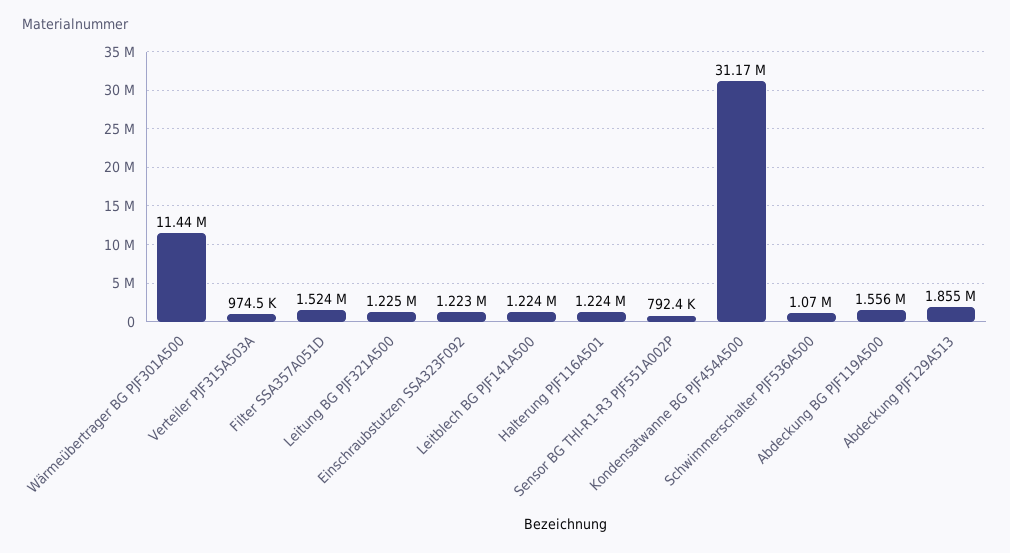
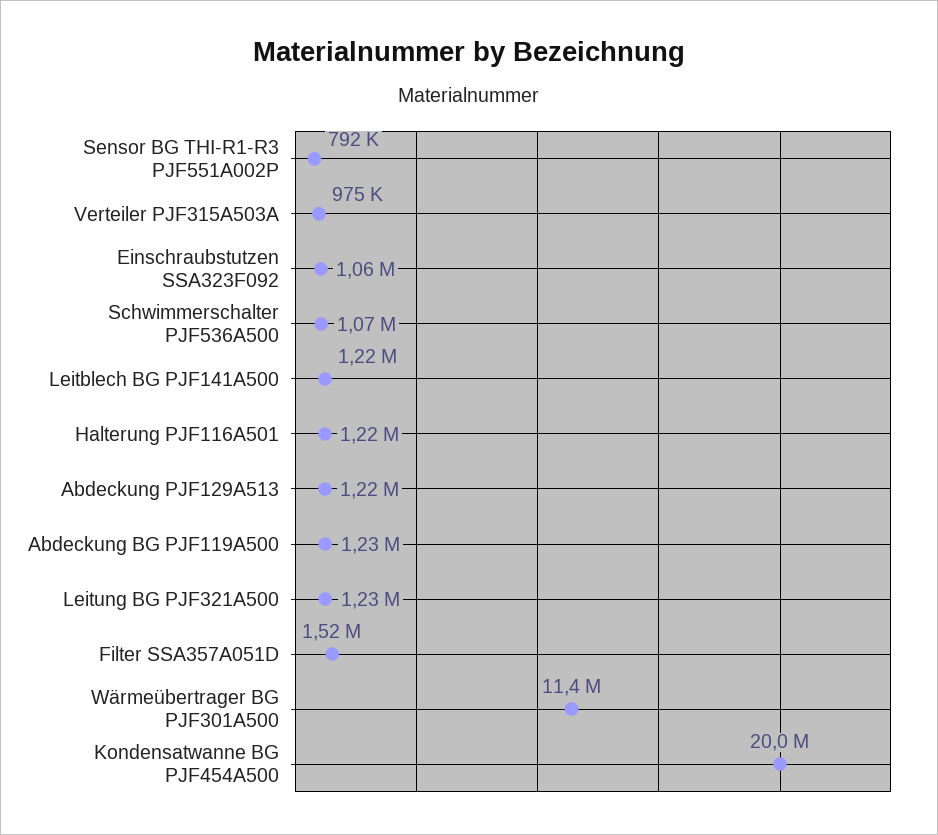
Einschraubstutzen SSA323F092: 1223000 -> 1060000
Kondensatwanne BG PJF454A500: 31170000 -> 20000000
Abdeckung BG PJF119A500: 1556000 -> 1230000
Abdeckung PJF129A513: 1855000 -> 1220000

